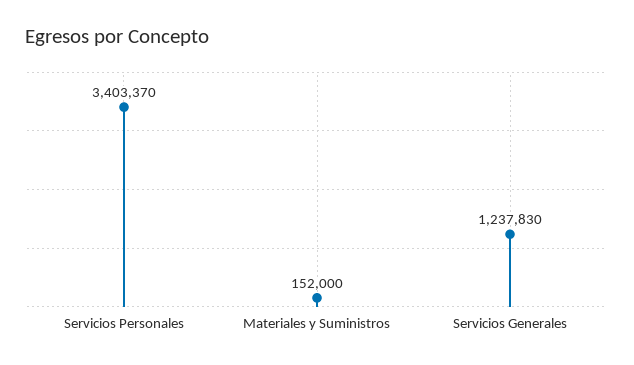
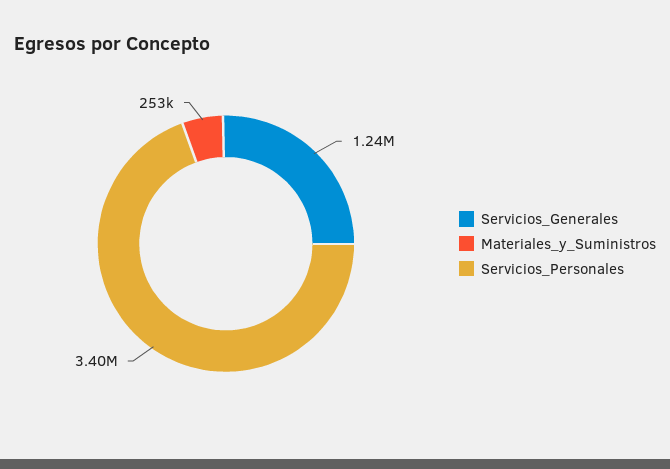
Materiales y Suministros: 152000 -> 253000

